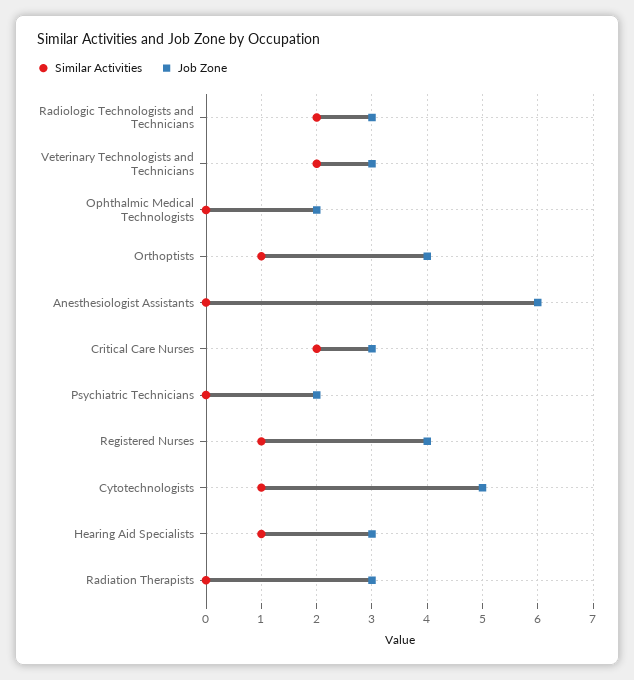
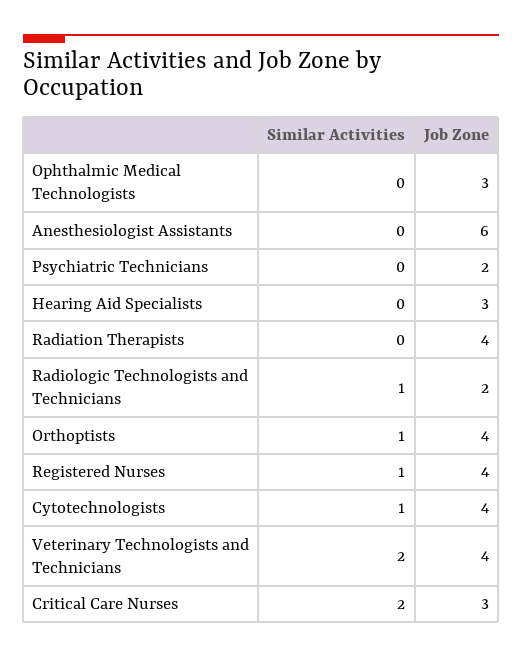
Similar Activities, Radiologic Technologists and Technicians: 2 -> 1
Job Zone, Radiologic Technologists and Technicians: 3 -> 2
Job Zone, Veterinary Technologists and Technicians: 3 -> 4
Job Zone, Ophthalmic Medical Technologists: 2 -> 3
Job Zone, Cytotechnologists: 5 -> 4
Similar Activities, Hearing Aid Specialists: 1 -> 0
Job Zone, Radiation Therapists: 3 -> 4

